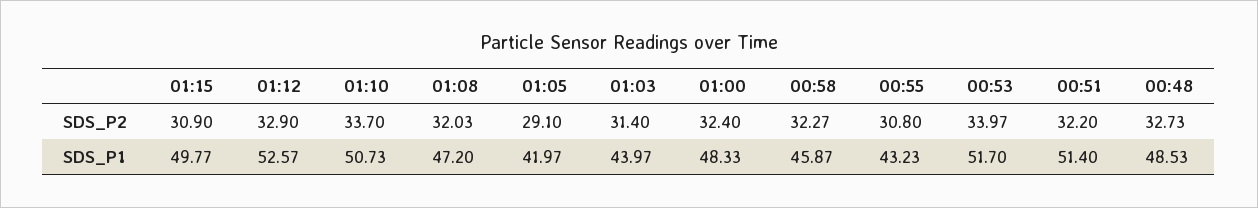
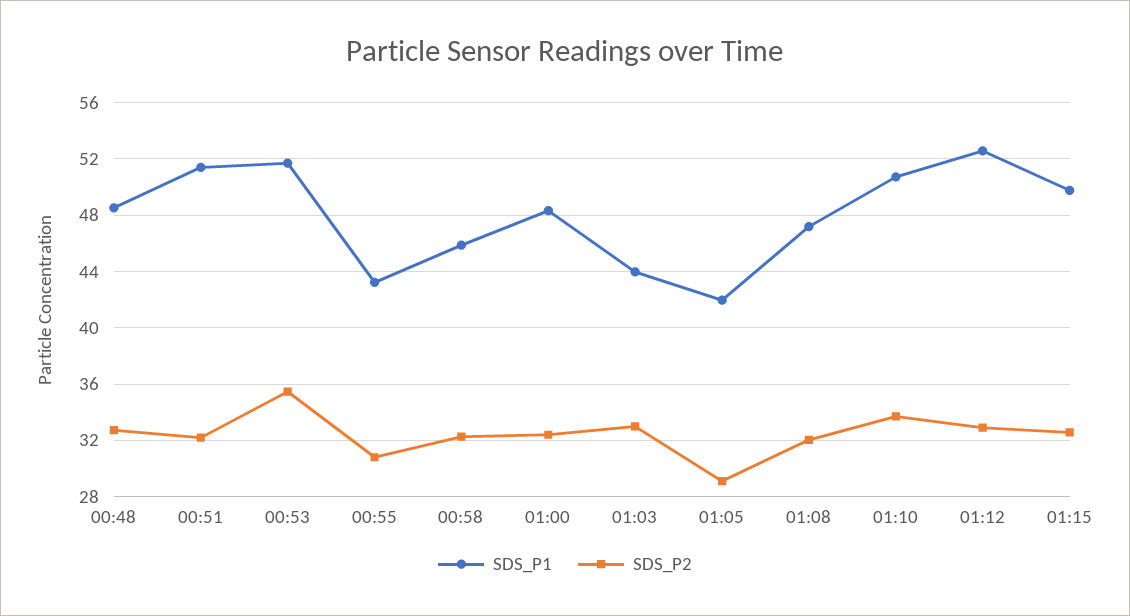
SDS_P2, 01:15: 30.9 -> 32.5
SDS_P2, 01:03: 31.4 -> 33
SDS_P2, 00:53: 33.97 -> 35.5

